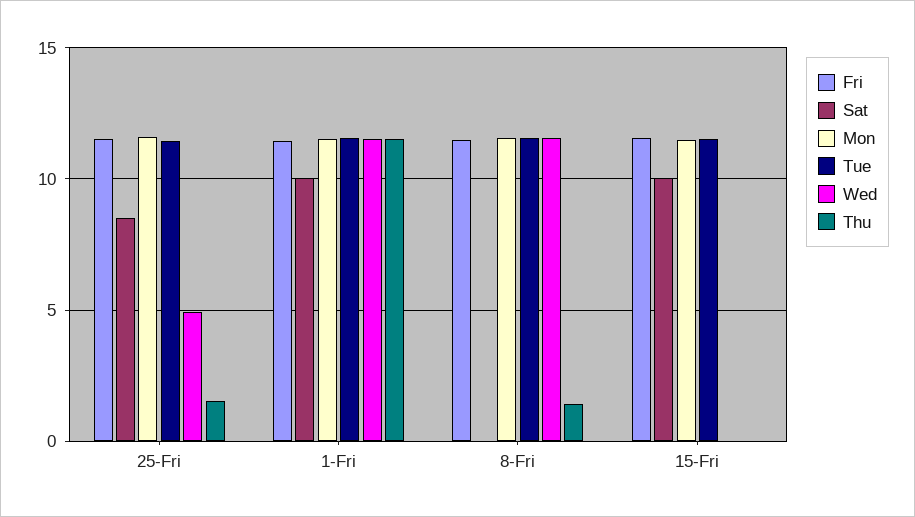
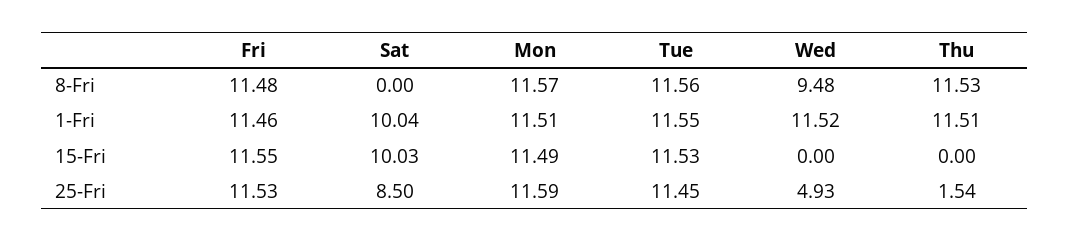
Wed, 8-Fri: 11.5 -> 9.48
Thu, 8-Fri: 1.5 -> 11.53

